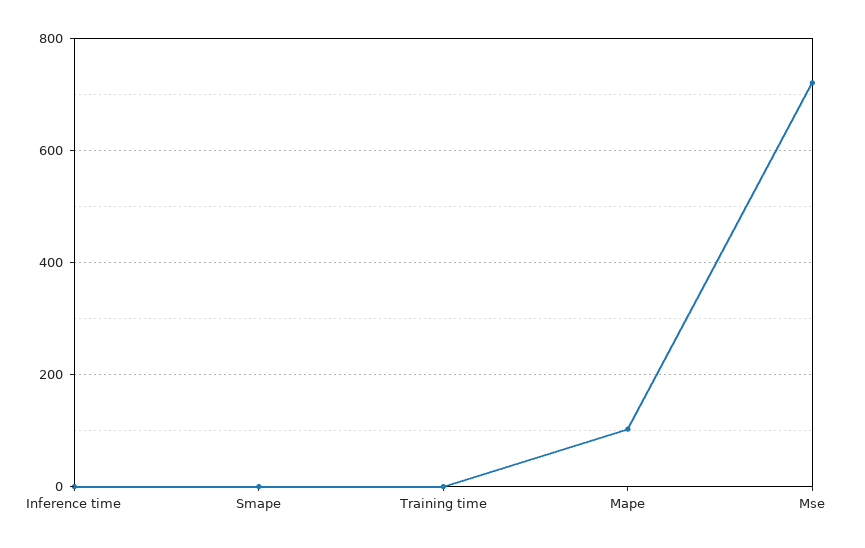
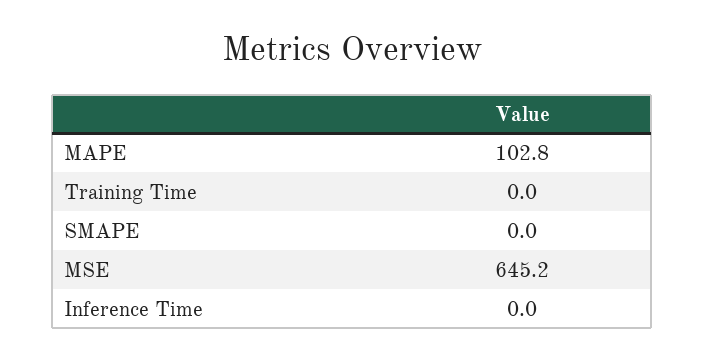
Mse: 720 -> 645.2

